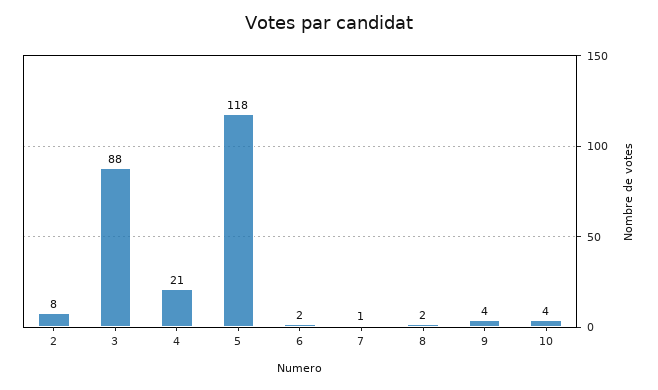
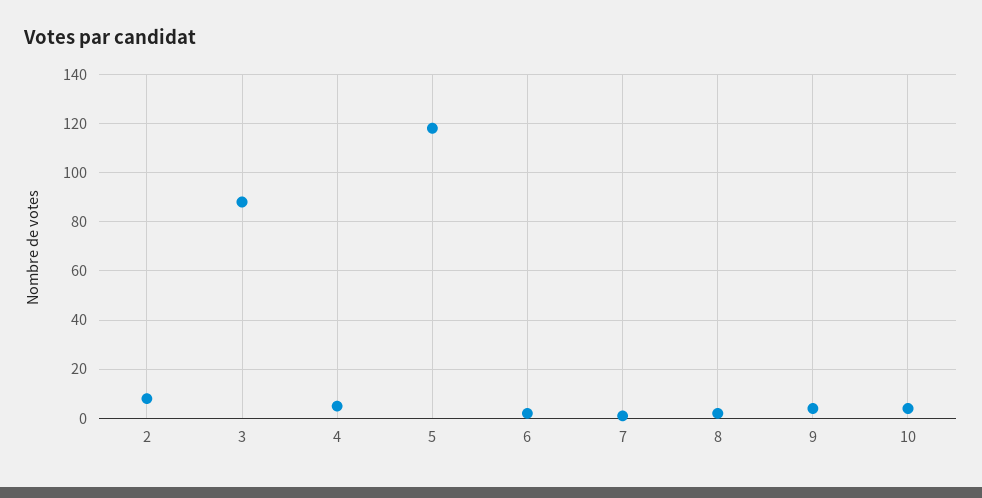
4: 21 -> 5

